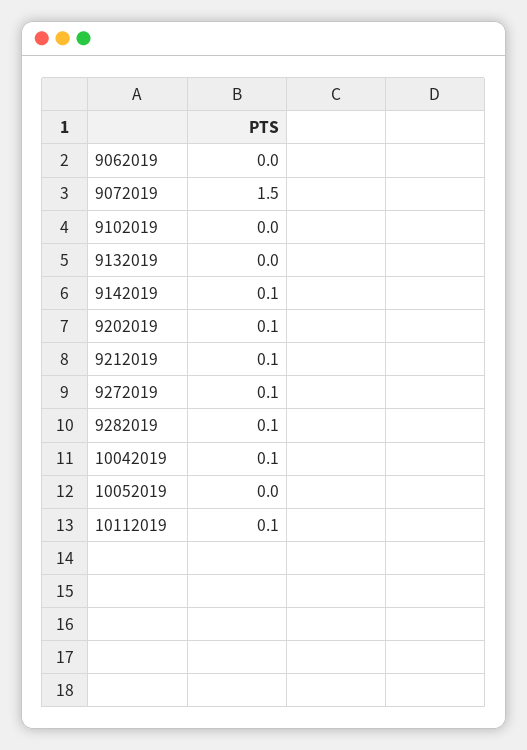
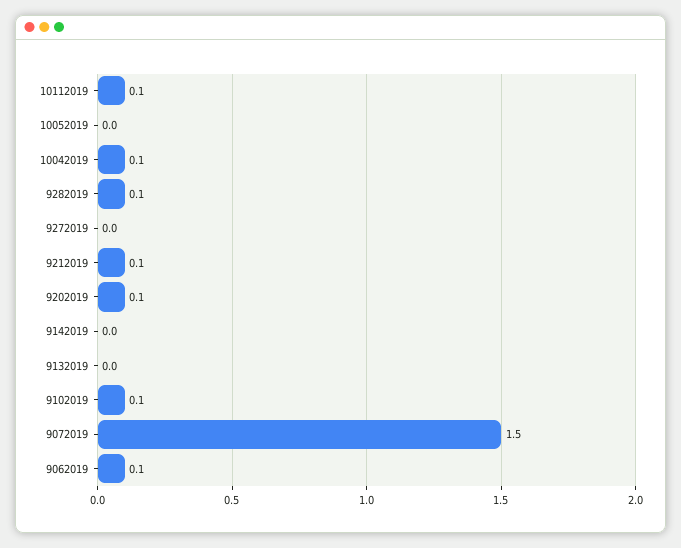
9062019: 0 -> 0.1
9102019: 0 -> 0.1
9142019: 0.1 -> 0
9272019: 0.1 -> 0

